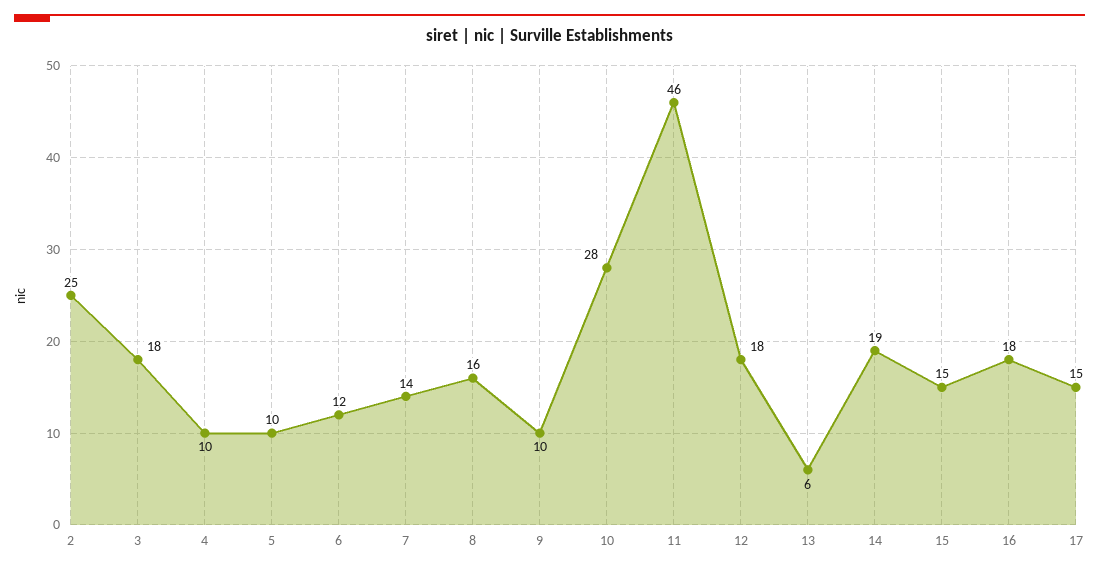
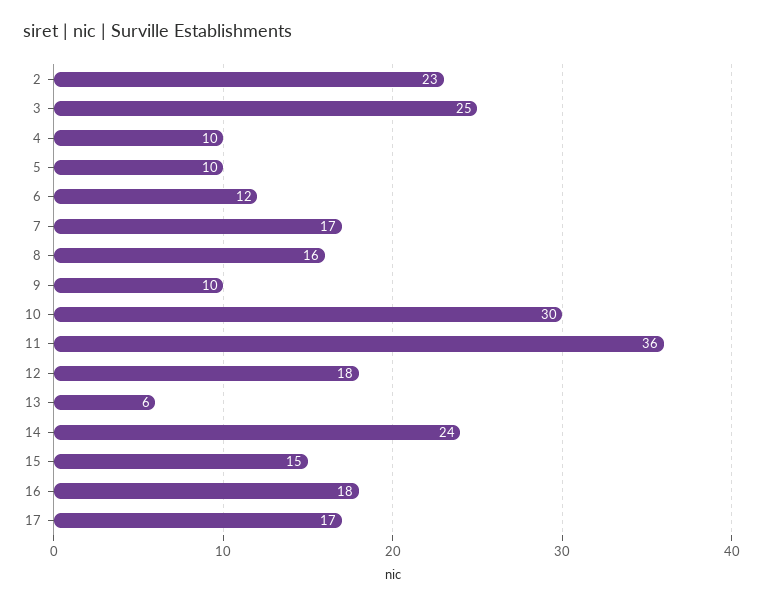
2: 25 -> 23
3: 18 -> 25
7: 14 -> 17
10: 28 -> 30
11: 46 -> 36
14: 19 -> 24
17: 15 -> 17

